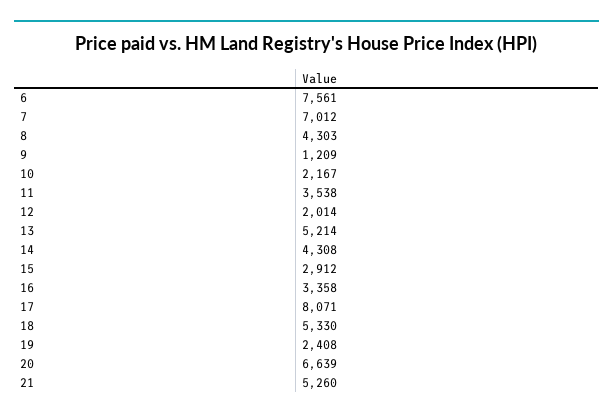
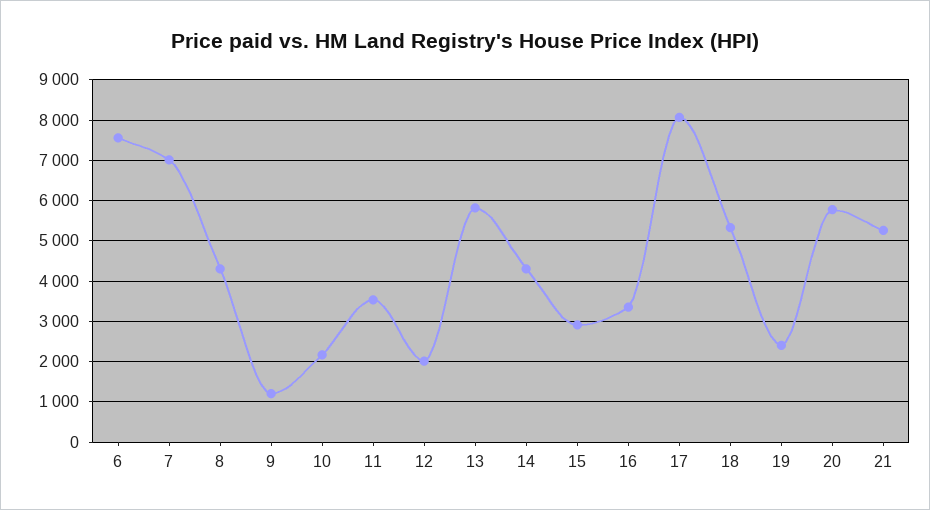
13: 5214 -> 5800
20: 6639 -> 5800

